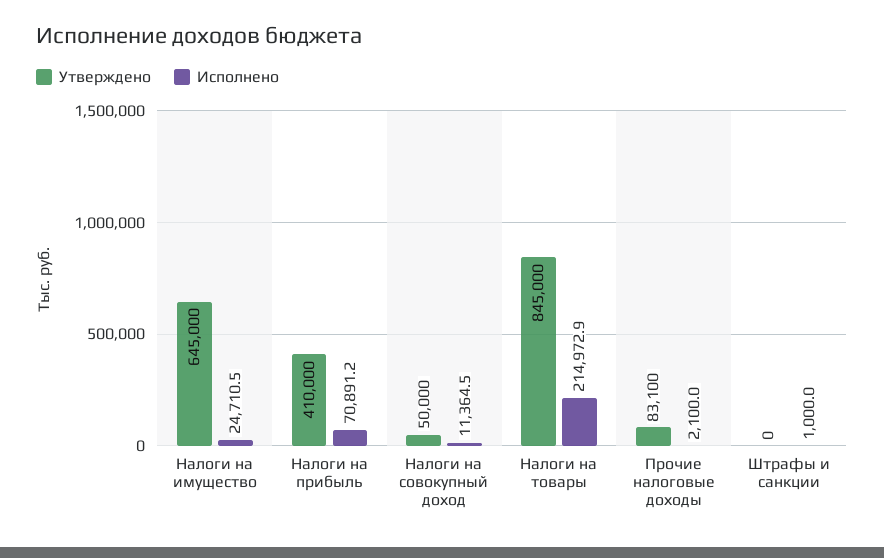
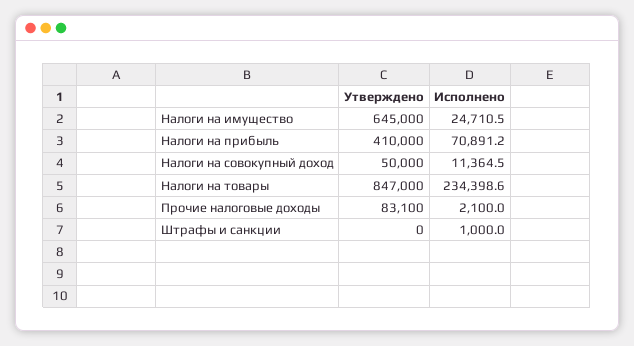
Утверждено, Налоги на товары: 845000 -> 847000
Исполнено, Налоги на товары: 214972.9 -> 234398.6

